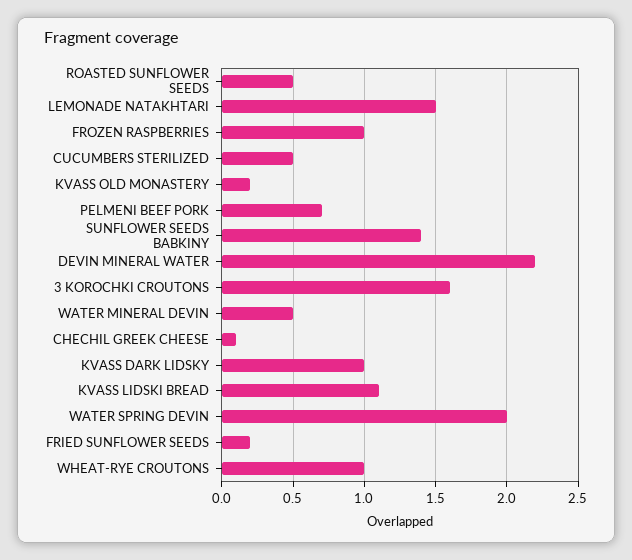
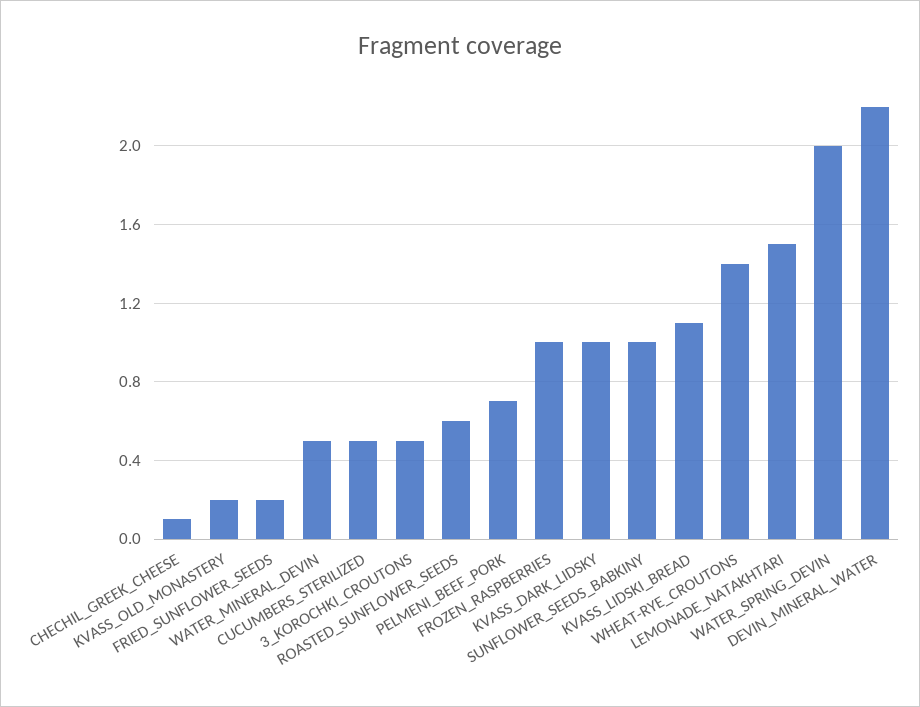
ROASTED SUNFLOWER SEEDS: 0.5 -> 0.6
SUNFLOWER SEEDS BABKINY: 1.4 -> 1
3 KOROCHKI CROUTONS: 1.6 -> 0.5
WHEAT-RYE CROUTONS: 1 -> 1.4

